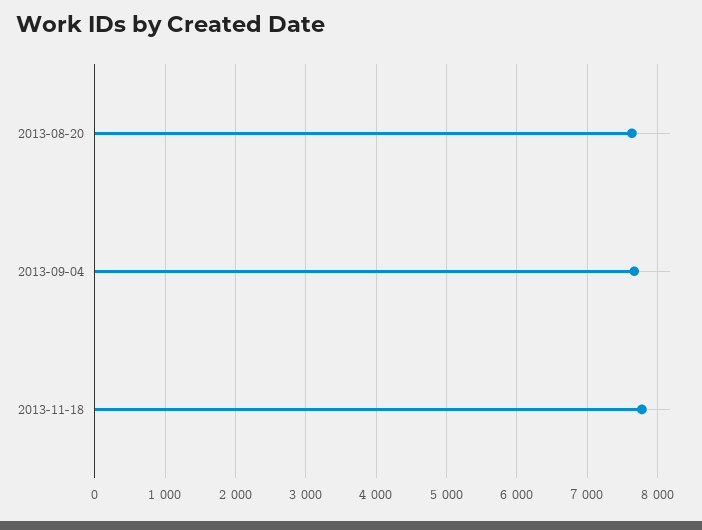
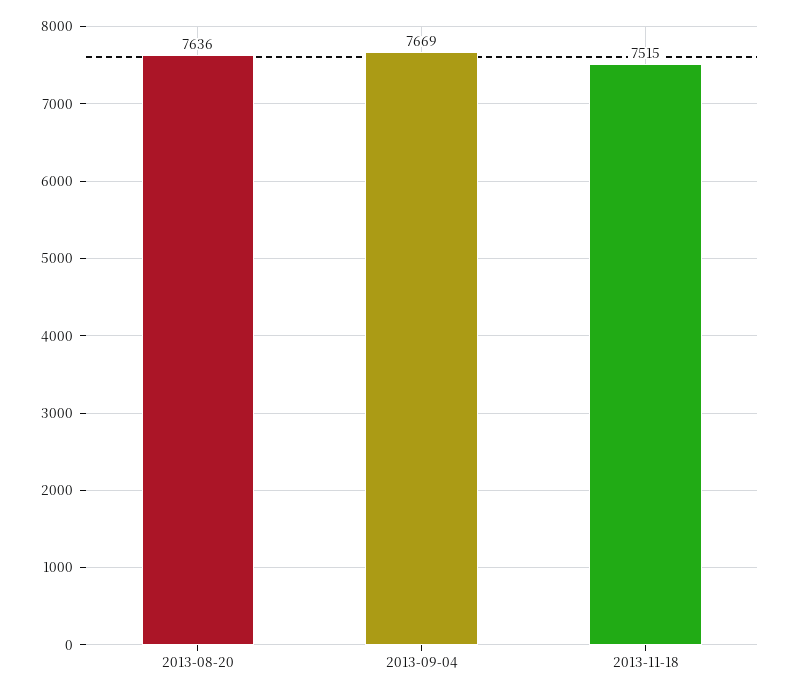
2013-11-18: 7800 -> 7515

